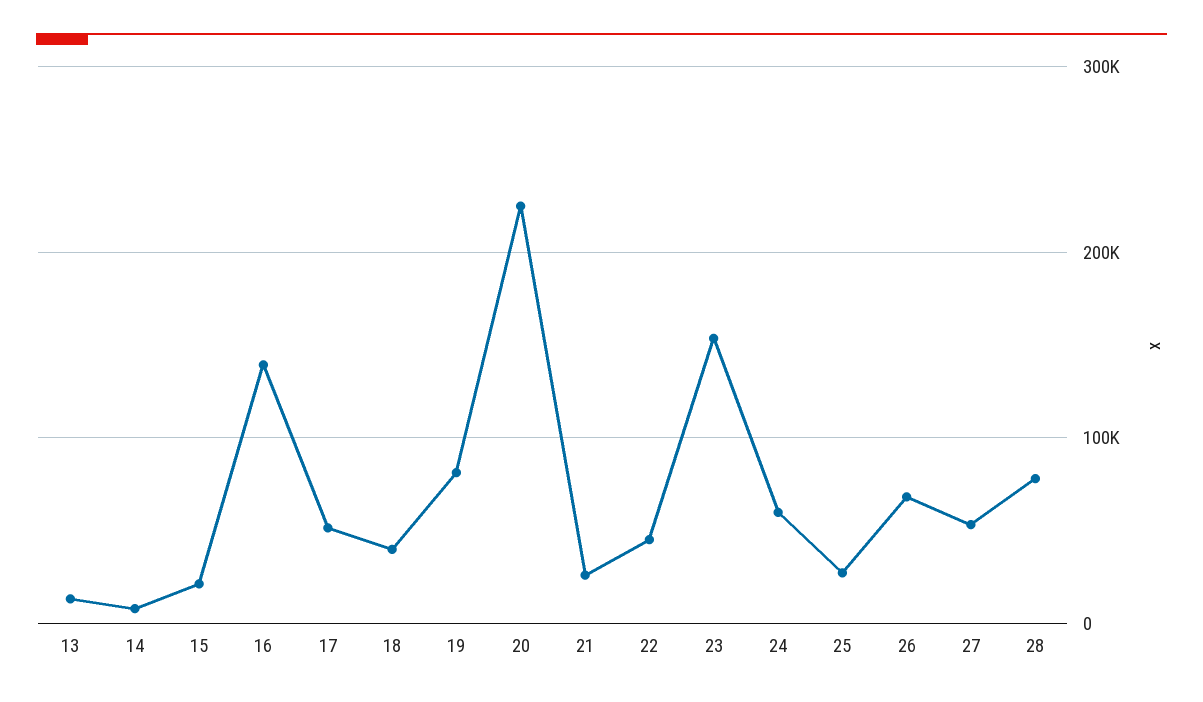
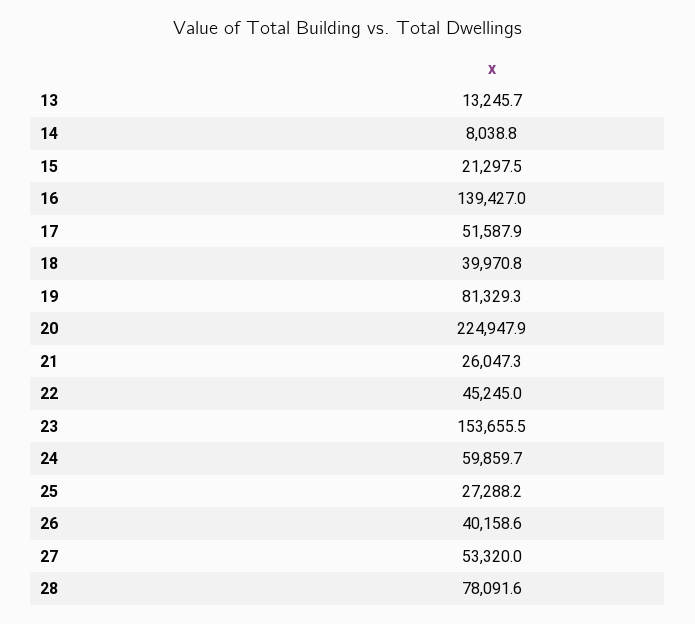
26: 70000 -> 40158.6

